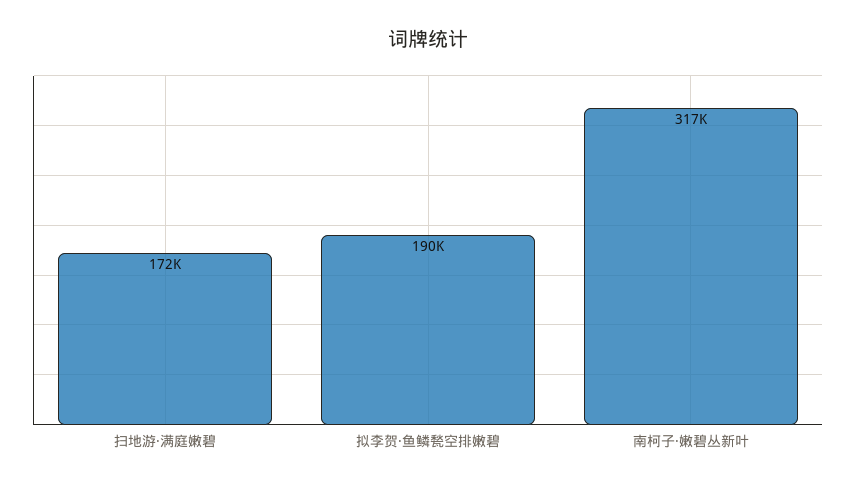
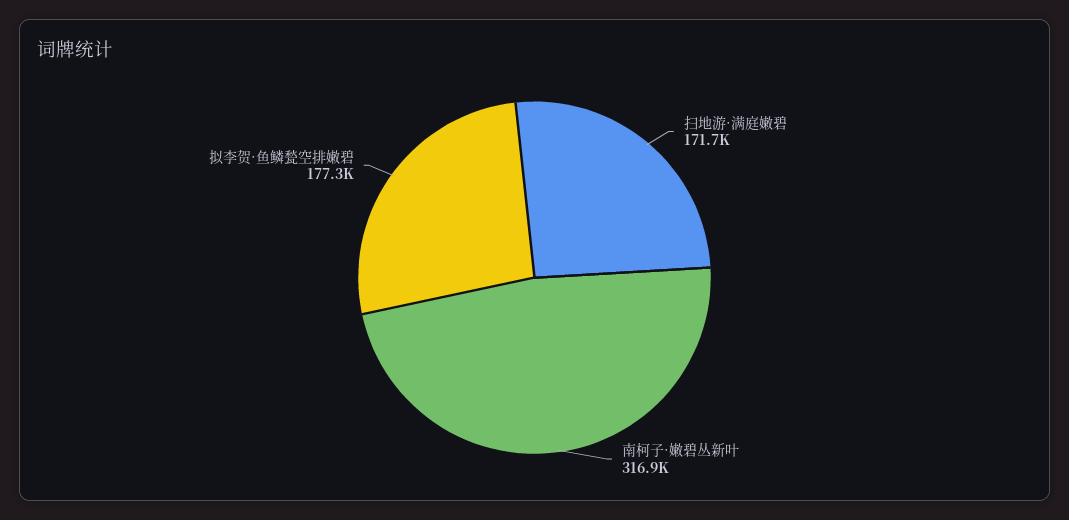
拟李贺·鱼鳞甃空排嫩碧: 190000 -> 177300

